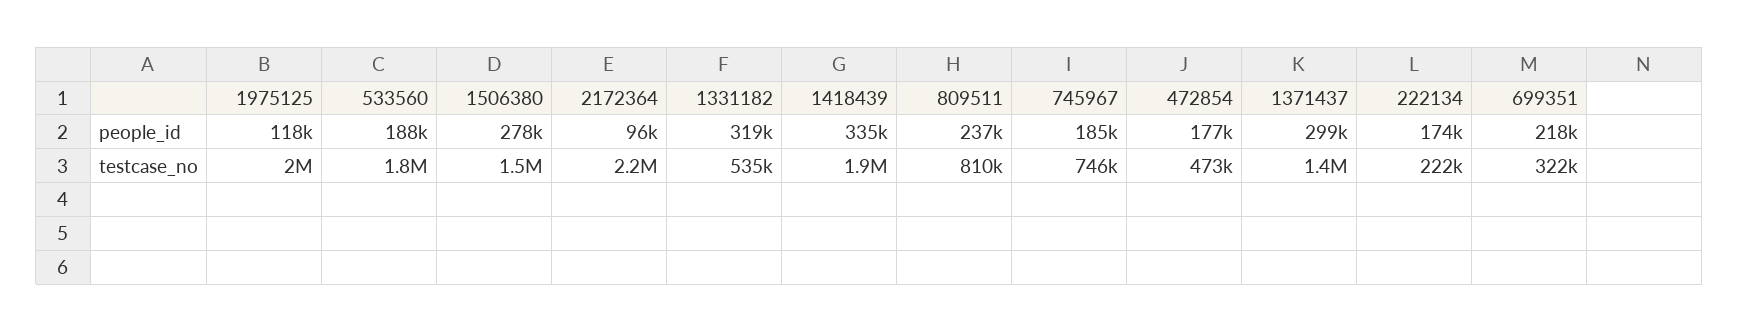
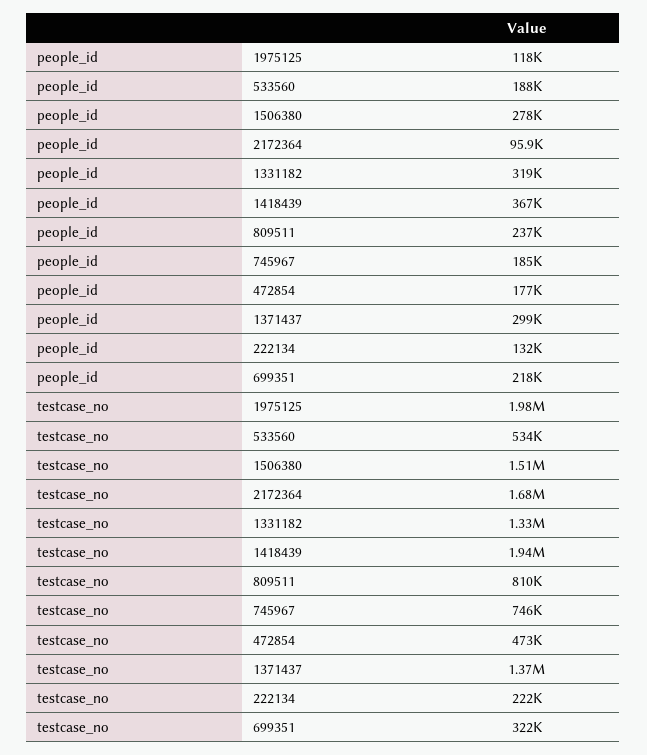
1418439, people_id: 335000 -> 367000
222134, people_id: 174000 -> 132000
533560, testcase_no: 1800000 -> 534000
2172364, testcase_no: 2200000 -> 1680000
1331182, testcase_no: 535000 -> 1330000

